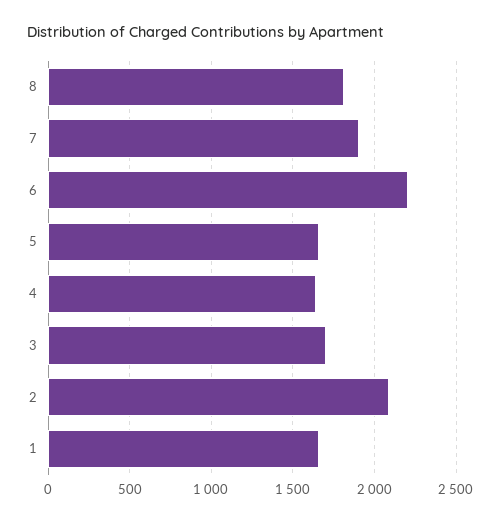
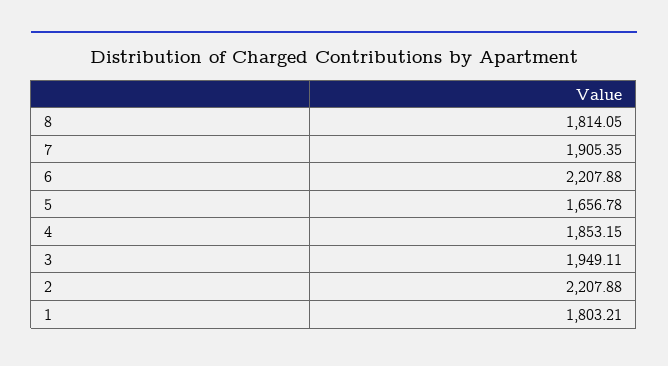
4: 1650 -> 1853.15
3: 1700 -> 1949.11
2: 2100 -> 2207.88
1: 1650 -> 1803.21

